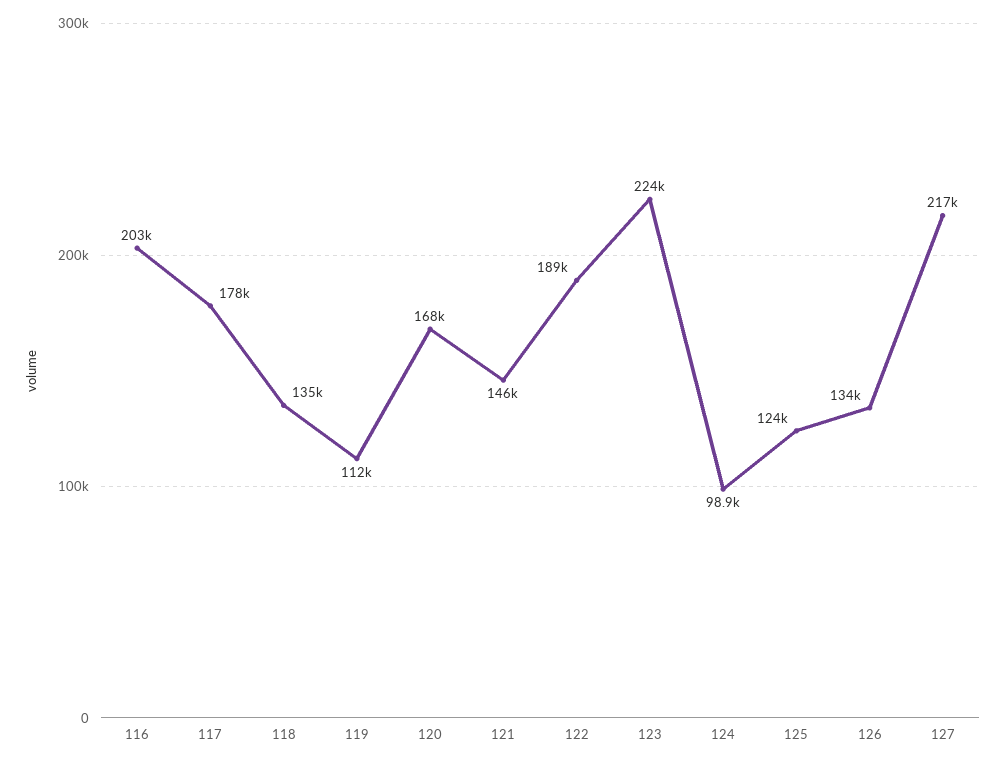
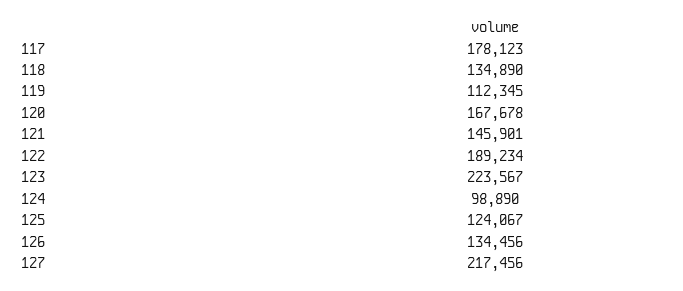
116: 203000 -> none

